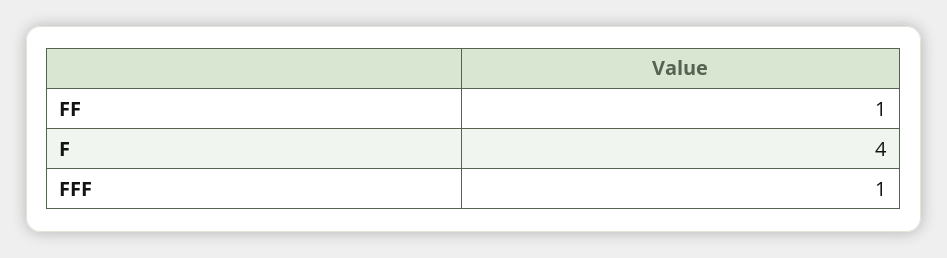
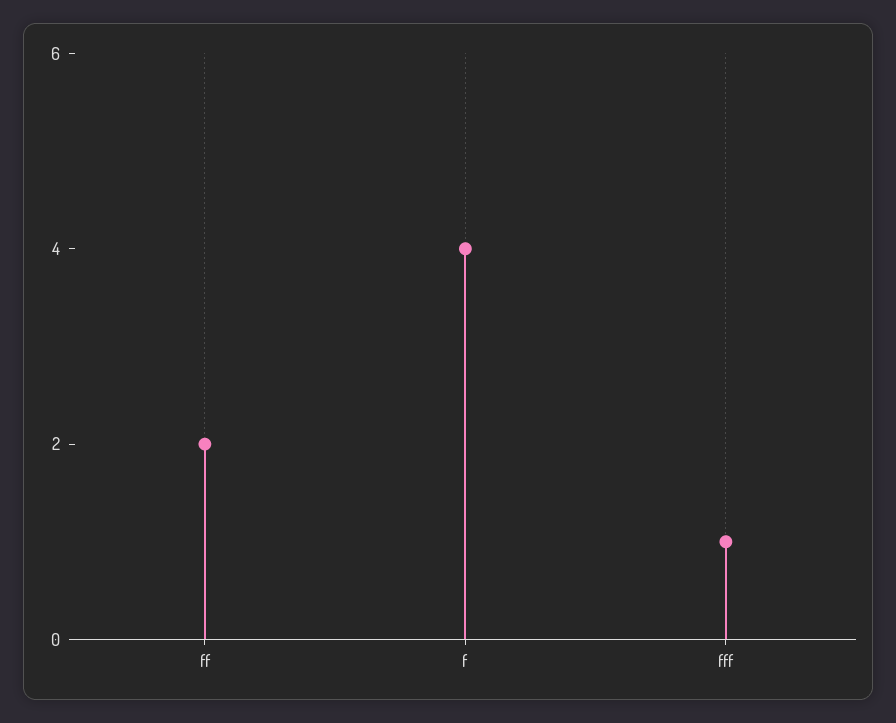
FF: 1 -> 2

